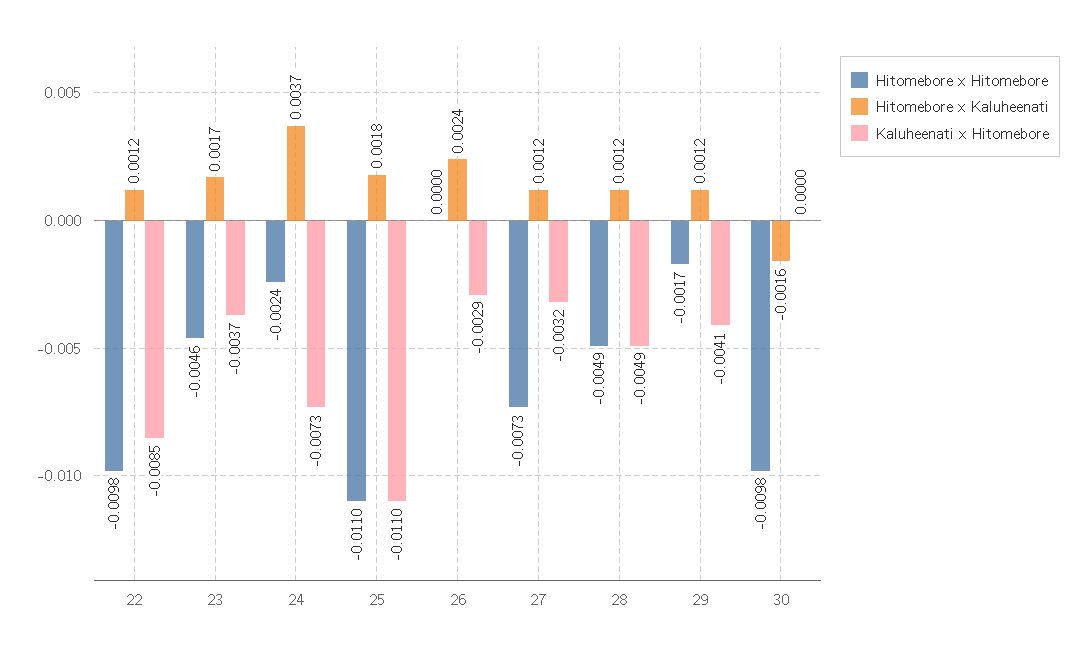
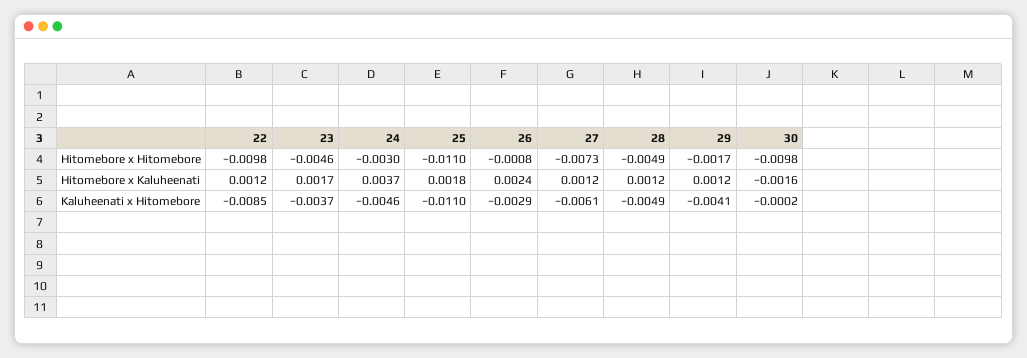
Hitomebore x Hitomebore, 24: -0.0024 -> -0.003
Kaluheenati x Hitomebore, 24: -0.0073 -> -0.0046
Hitomebore x Hitomebore, 26: 0 -> -0.0008
Kaluheenati x Hitomebore, 27: -0.0032 -> -0.0061
Kaluheenati x Hitomebore, 30: 0 -> -0.0002

